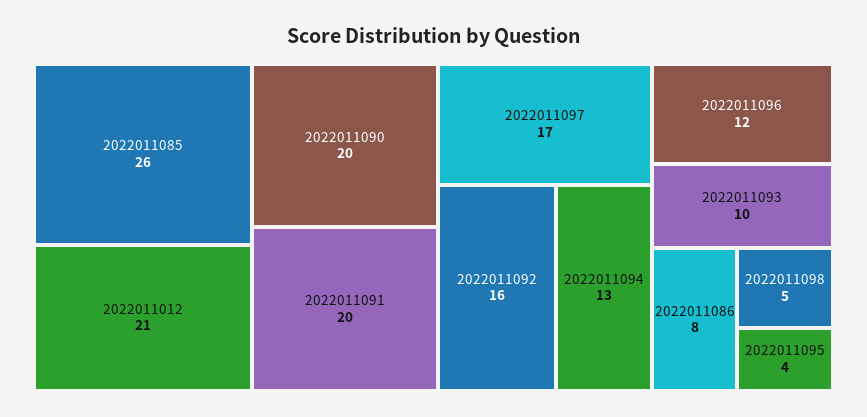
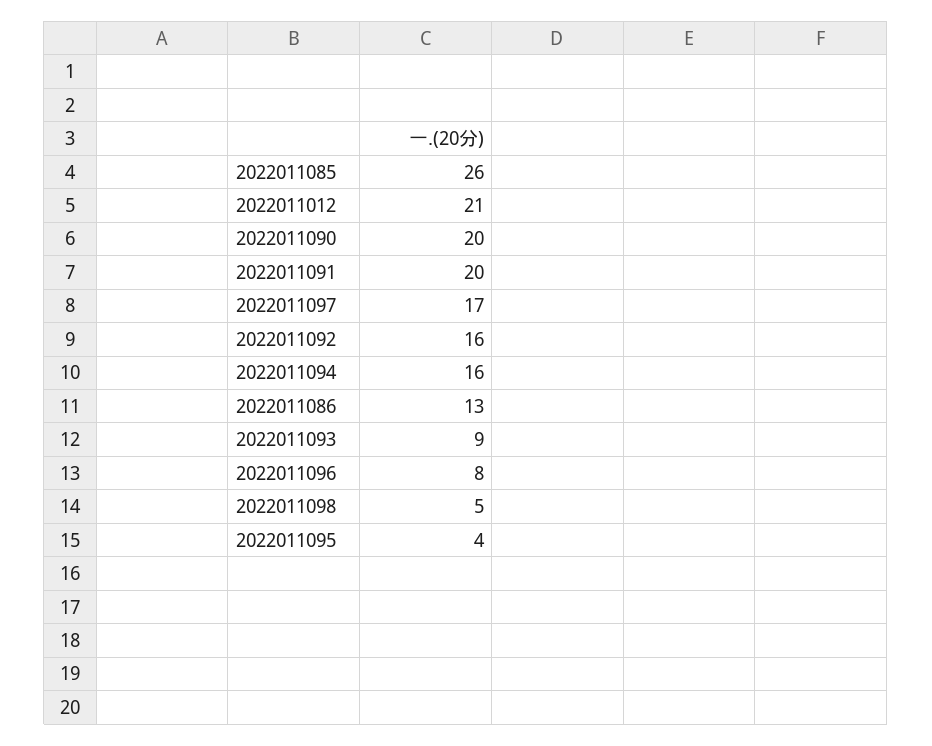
2022011094: 13 -> 16
2022011096: 12 -> 8
2022011093: 10 -> 9
2022011086: 8 -> 13

